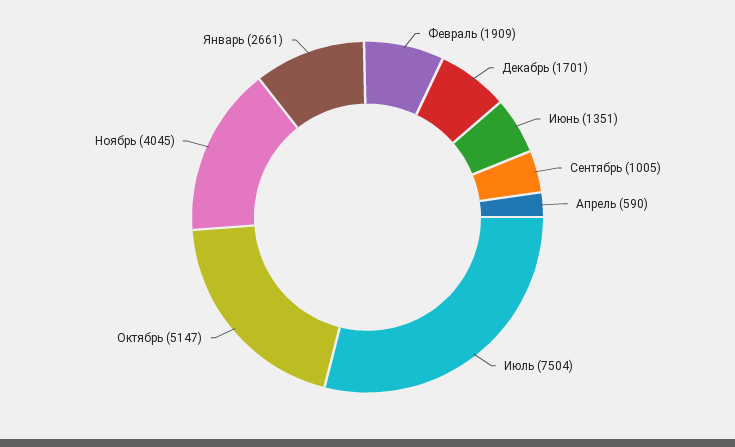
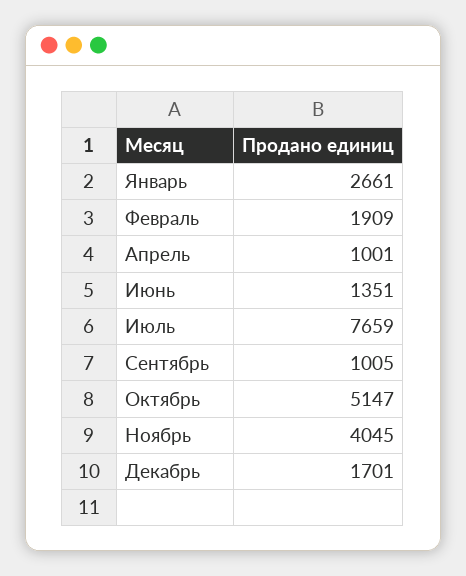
Апрель: 590 -> 1001
Июль: 7504 -> 7659

